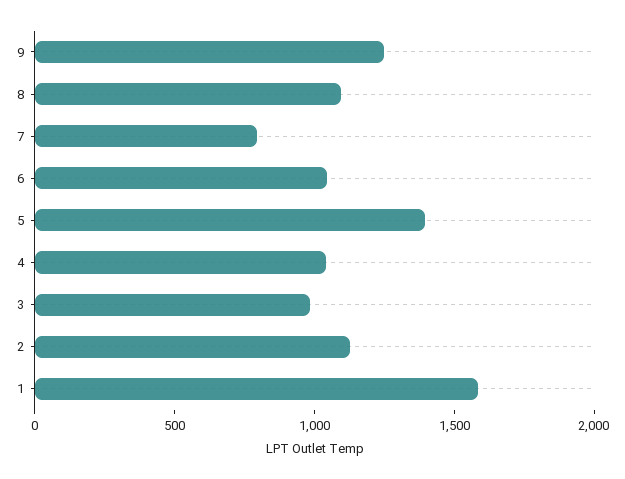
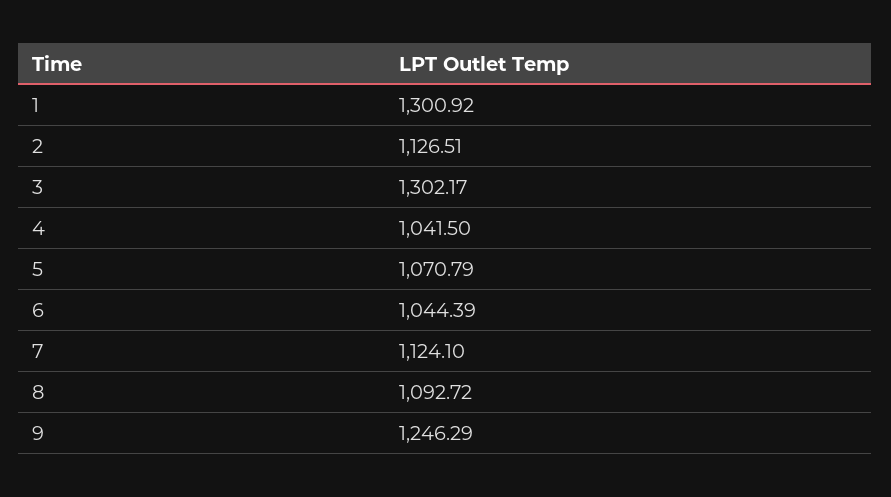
7: 800 -> 1124.1
5: 1400 -> 1070.79
3: 1000 -> 1302.17
1: 1600 -> 1300.92

